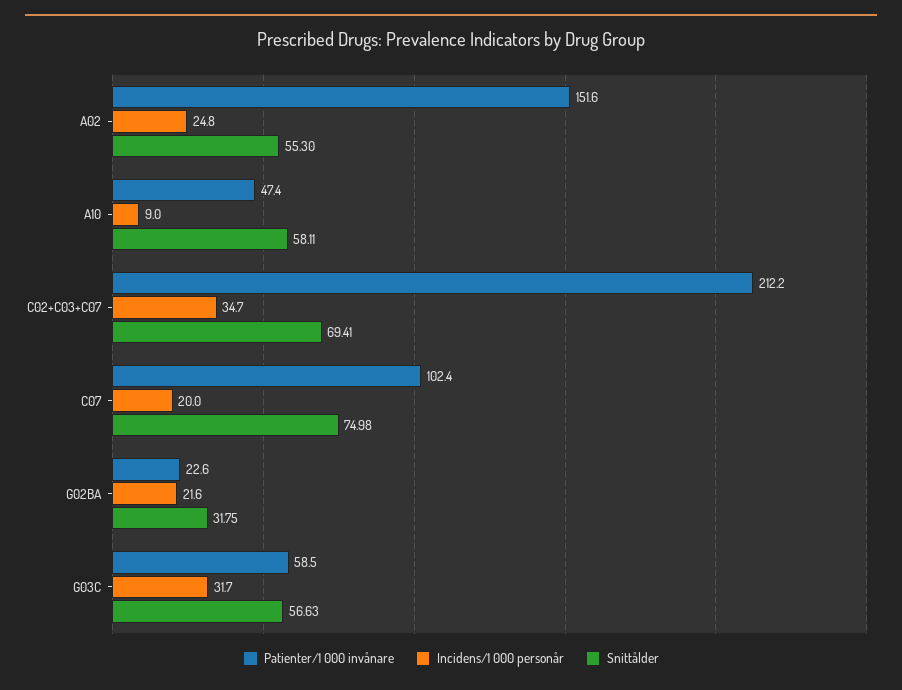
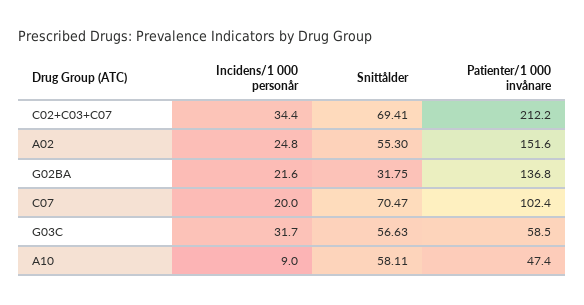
Incidens/1 000 personår, C02+C03+C07: 34.7 -> 34.4
Snittålder, C07: 74.98 -> 70.47
Patienter/1 000 invånare, G02BA: 22.6 -> 136.8

